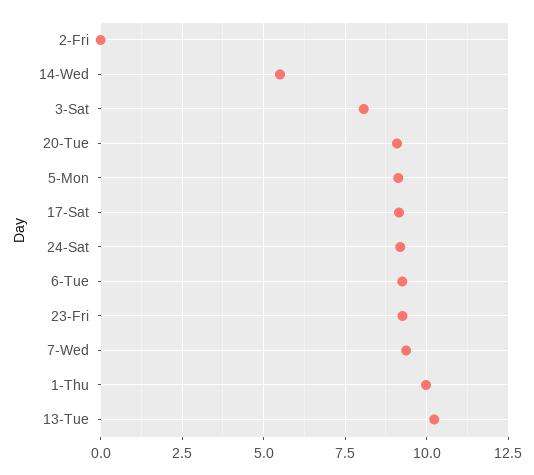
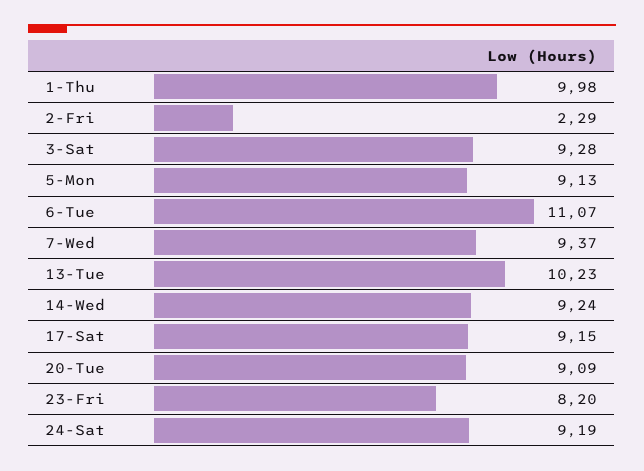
2-Fri: 0 -> 2.29
14-Wed: 5.5 -> 9.24
3-Sat: 8 -> 9.28
6-Tue: 9.25 -> 11.07
23-Fri: 9.25 -> 8.2

